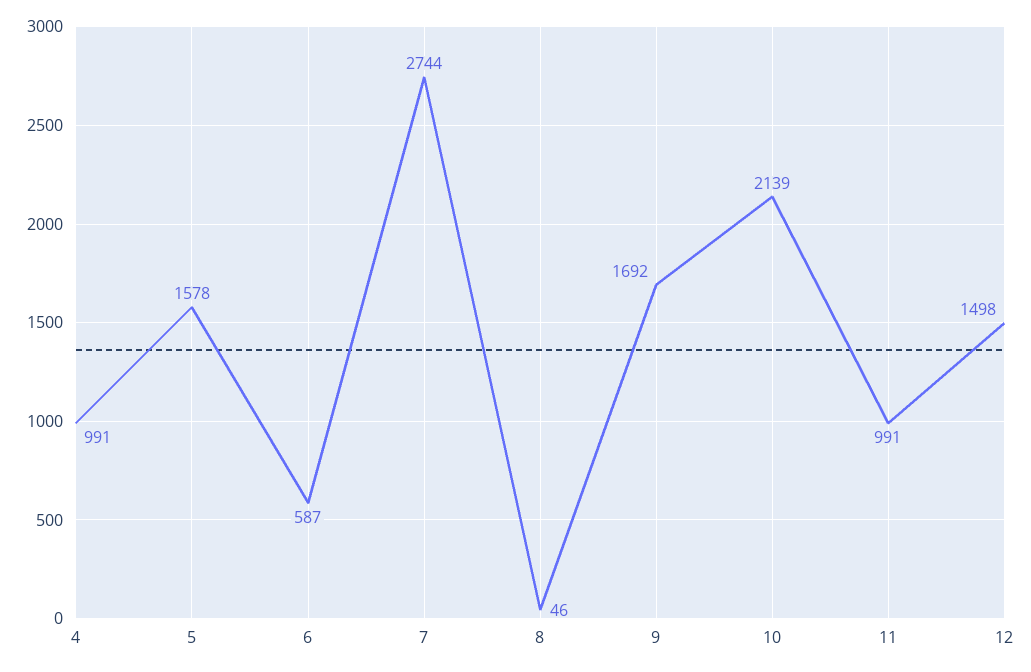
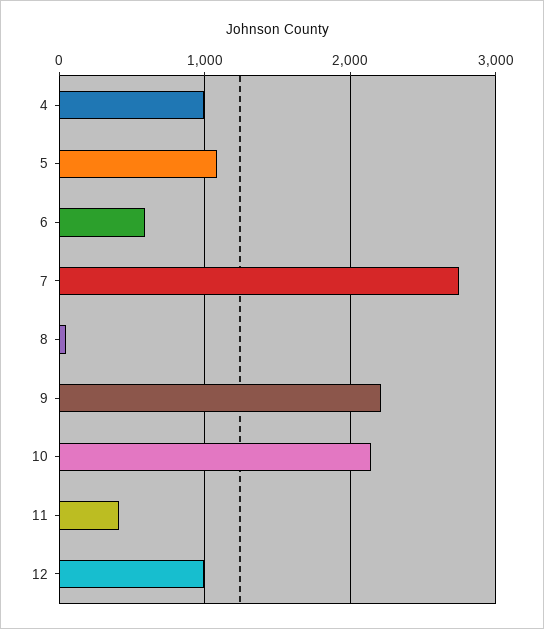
5: 1578 -> 1100
9: 1692 -> 2200
11: 991 -> 400
12: 1498 -> 1000

